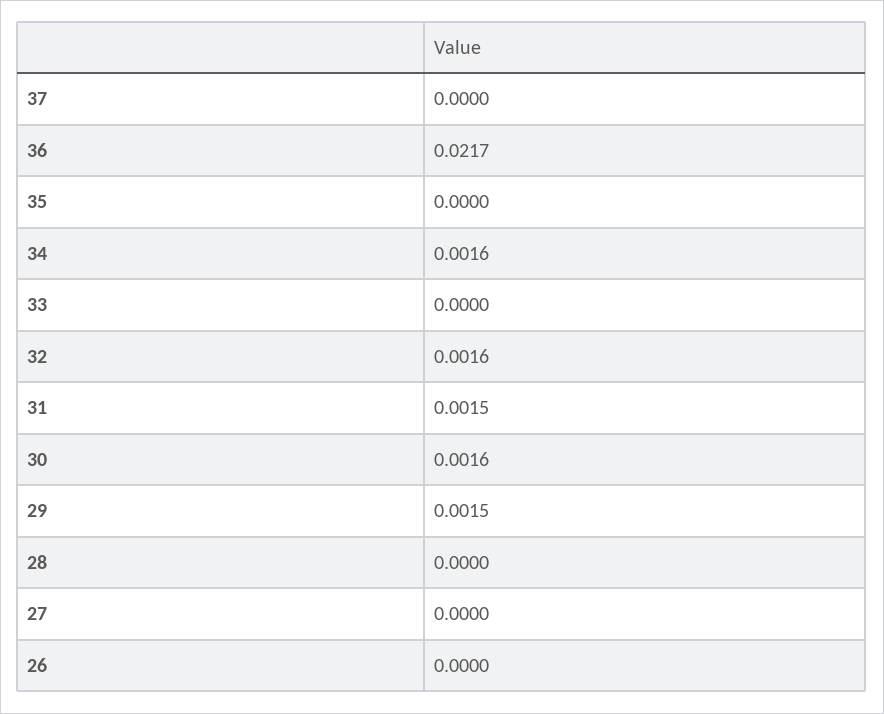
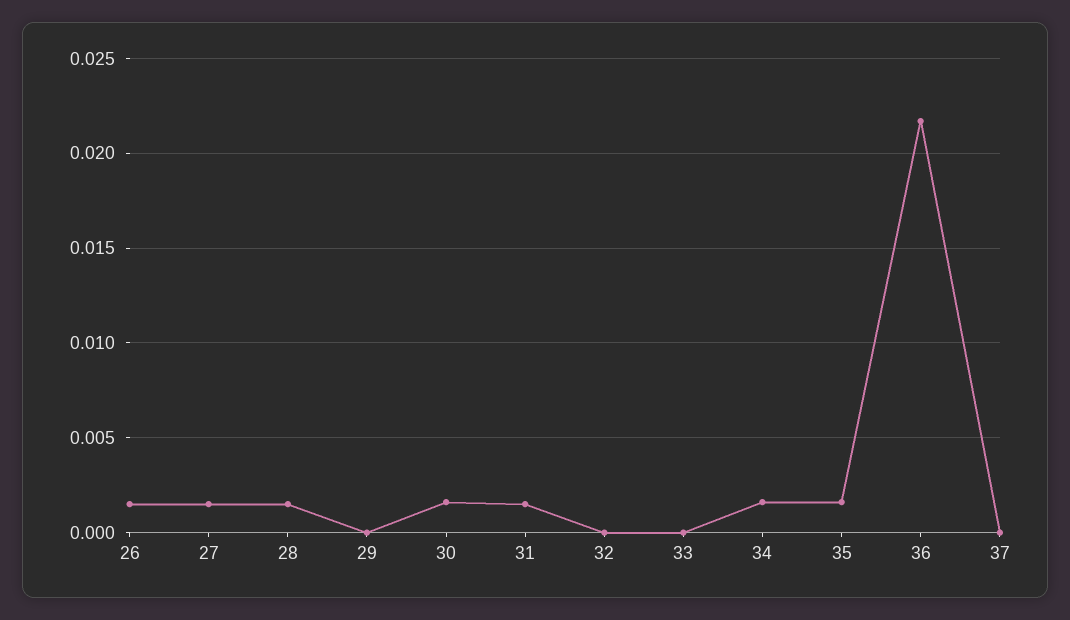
35: 0 -> 0.0015
32: 0.0016 -> 0
29: 0.0015 -> 0
28: 0 -> 0.0015
27: 0 -> 0.0015
26: 0 -> 0.0015

